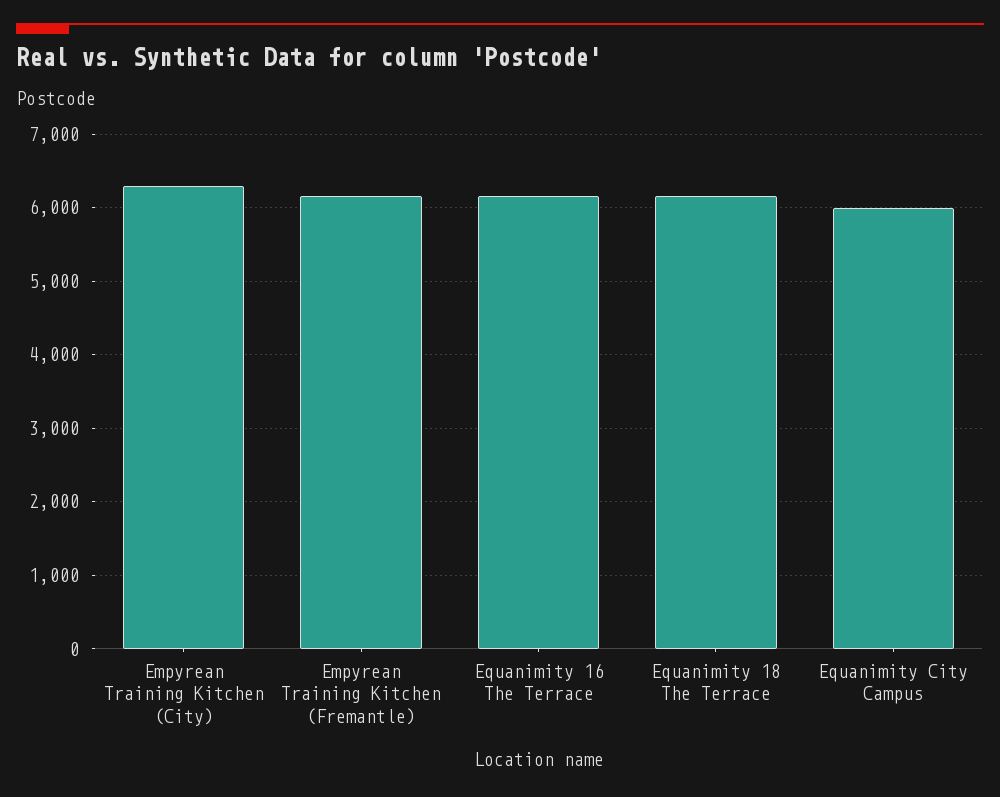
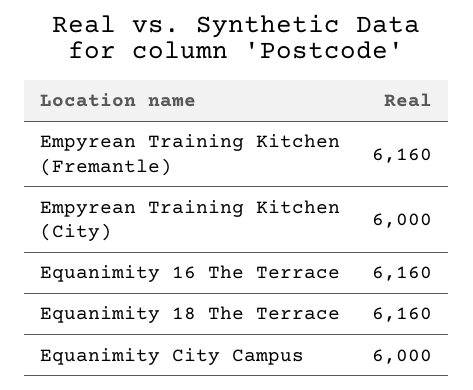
Empyrean Training Kitchen (City): 6300 -> 6000

